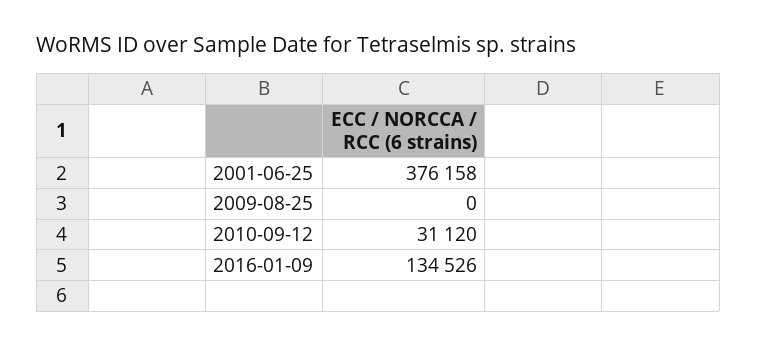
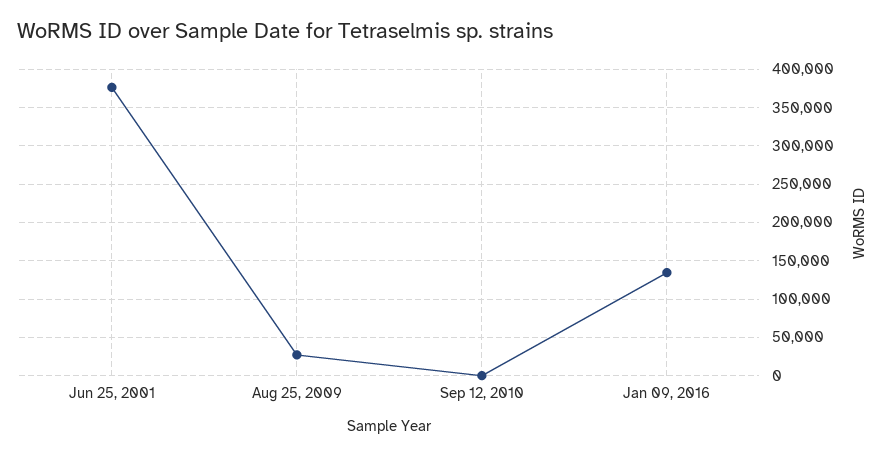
2009-08-25: 0 -> 30000
2010-09-12: 31120 -> 0

